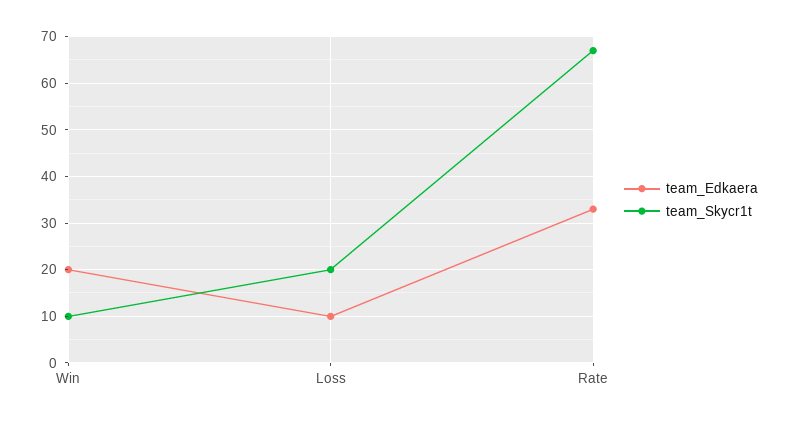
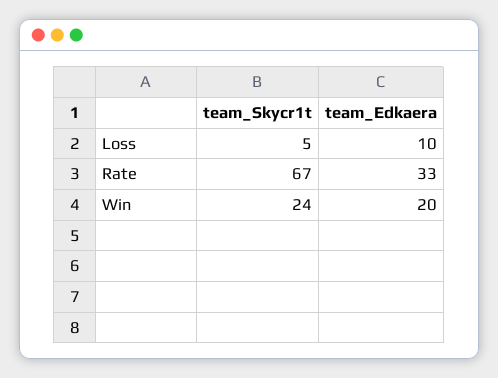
team_Skycr1t, Win: 10 -> 24
team_Skycr1t, Loss: 20 -> 5

